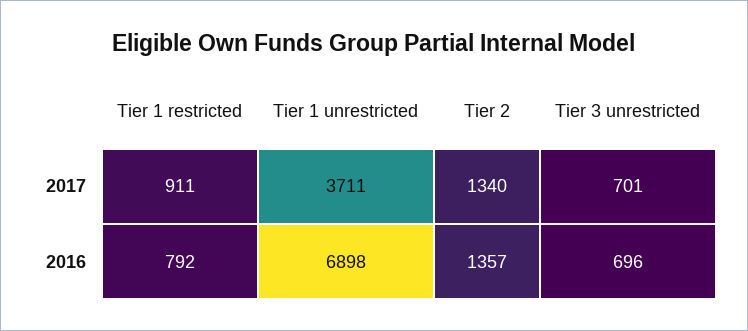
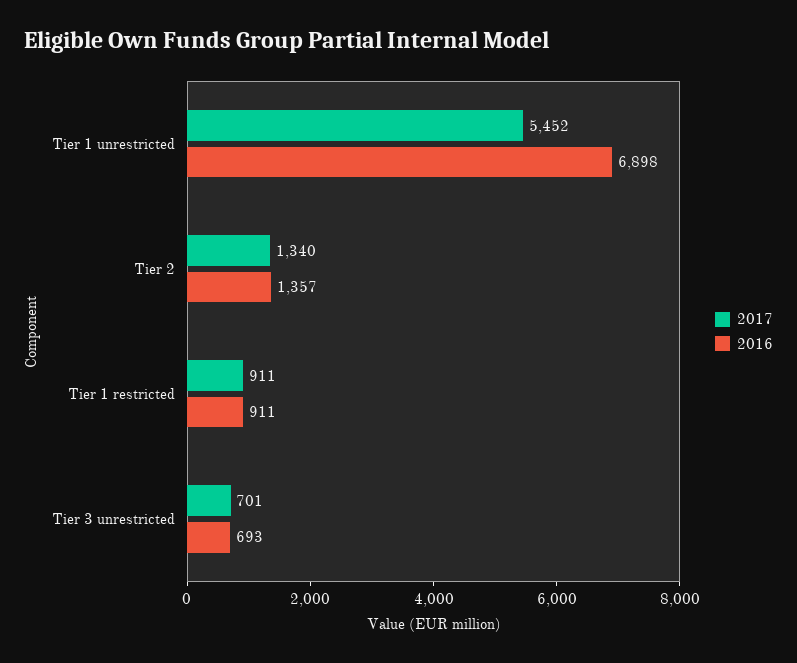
2017, Tier 1 unrestricted: 3711 -> 5452
2016, Tier 1 restricted: 792 -> 911
2016, Tier 3 unrestricted: 696 -> 693

